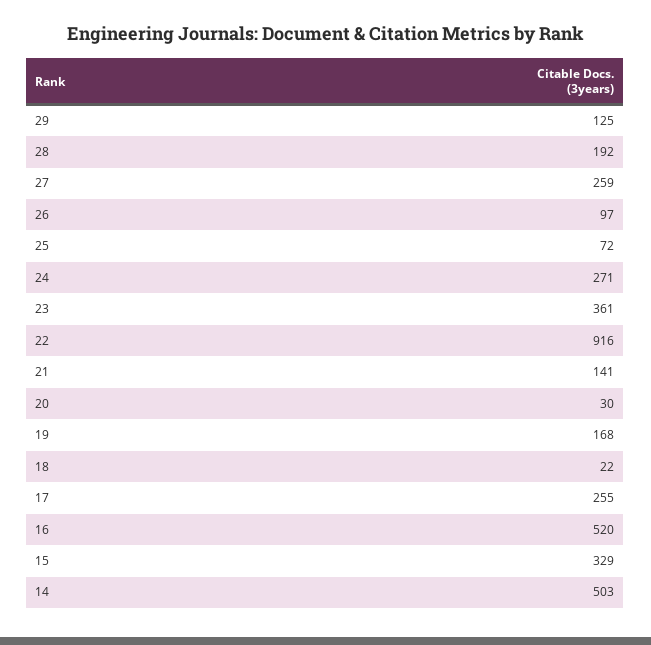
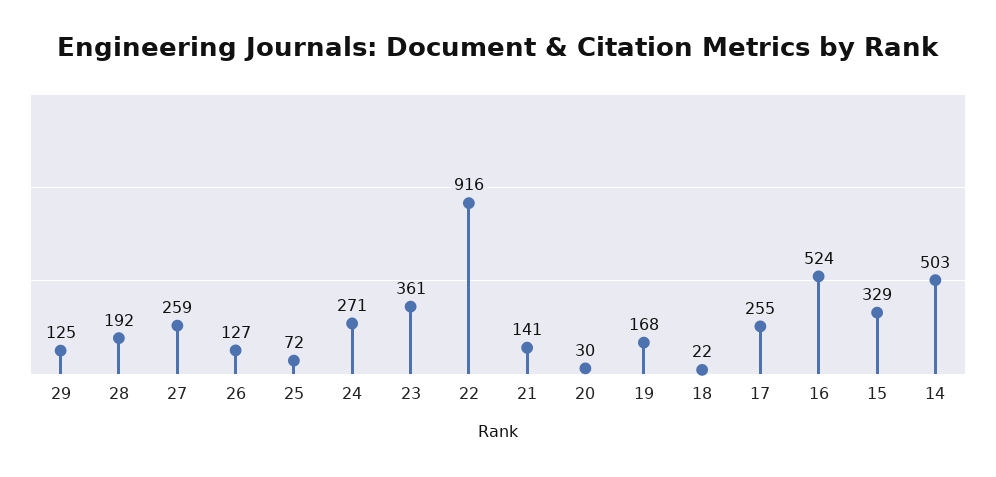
26: 97 -> 127
16: 520 -> 524

